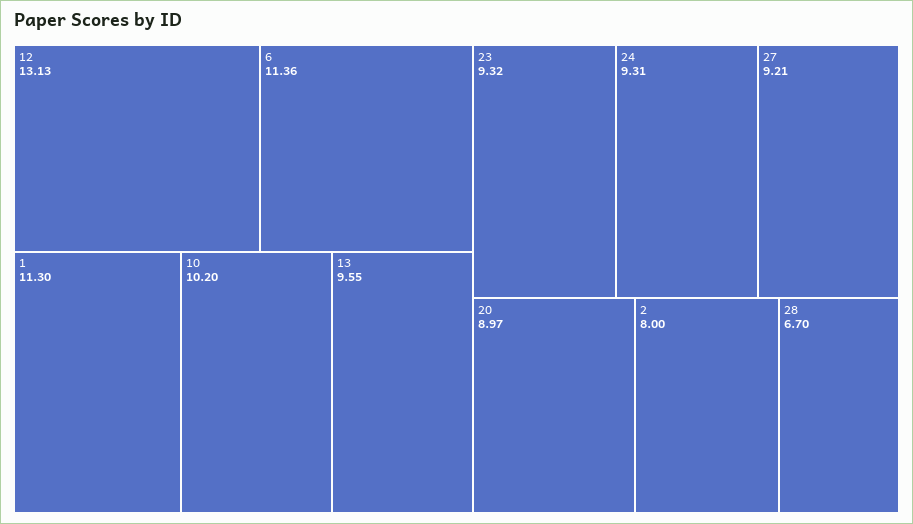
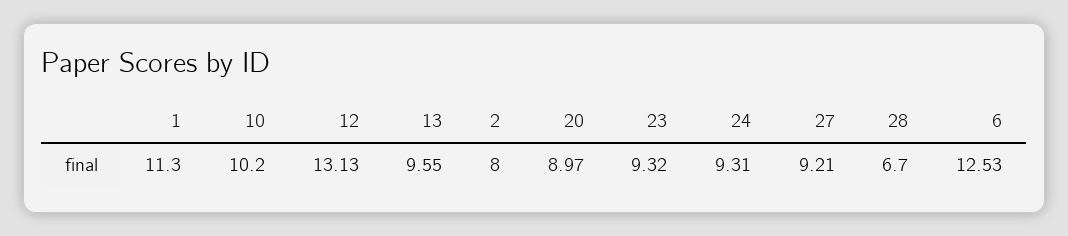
6: 11.36 -> 12.53

